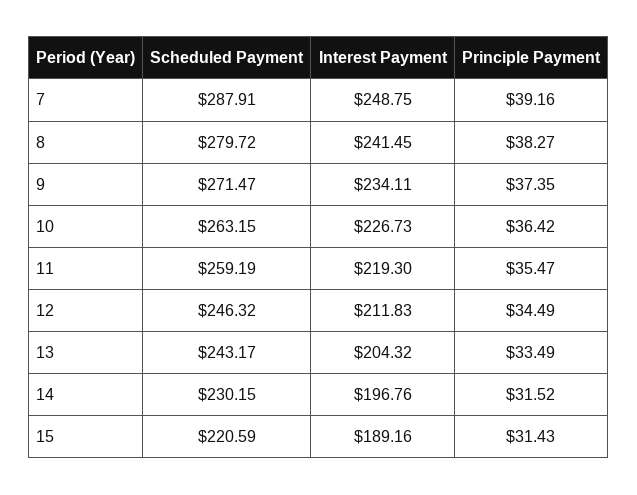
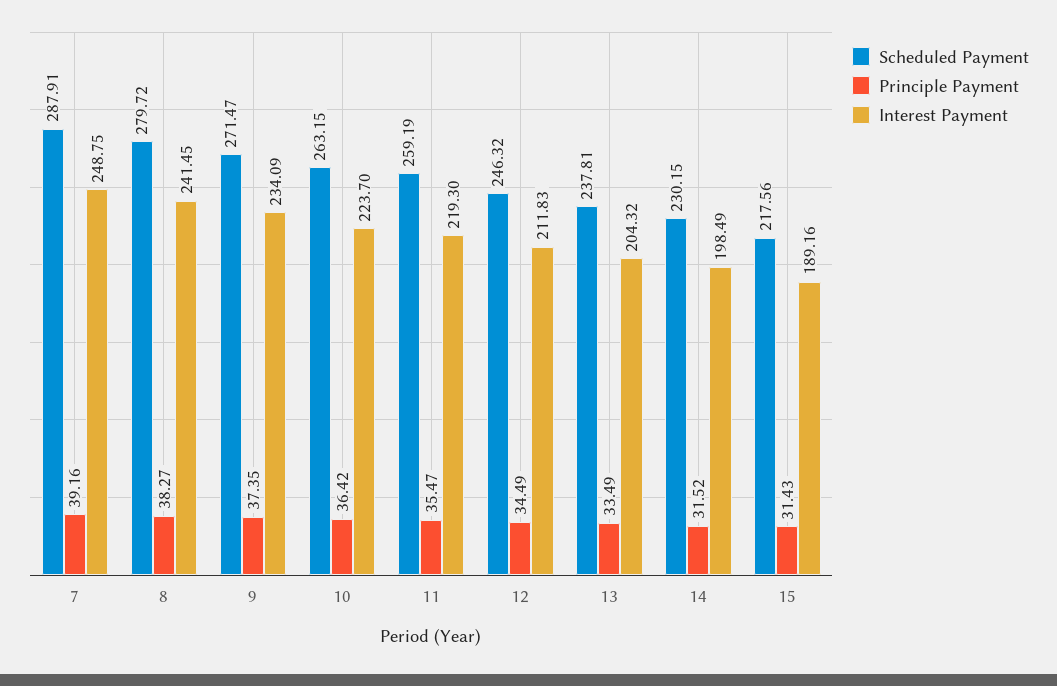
Interest Payment, 9: 234.11 -> 234.09
Interest Payment, 10: 226.73 -> 223.7
Scheduled Payment, 13: 243.17 -> 237.81
Interest Payment, 14: 196.76 -> 198.49
Scheduled Payment, 15: 220.59 -> 217.56

